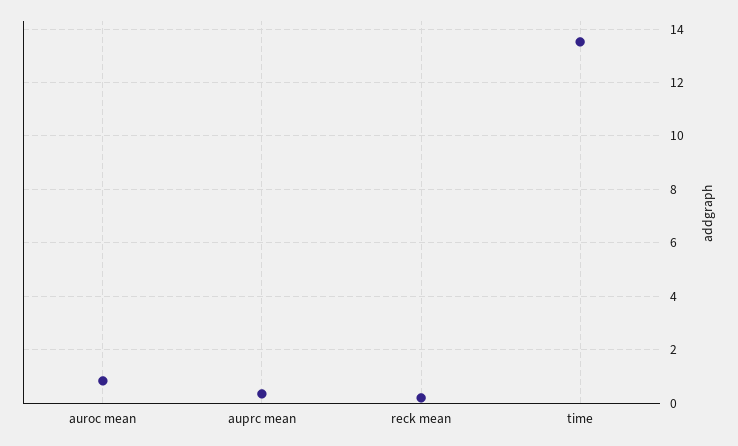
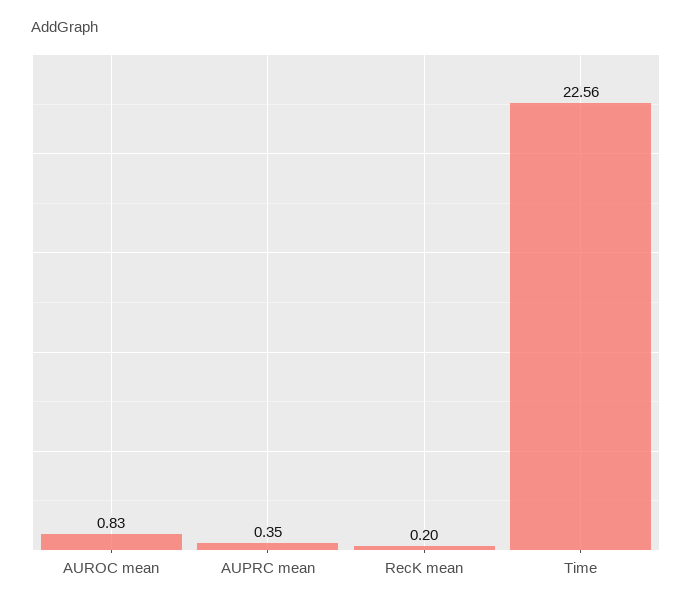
time: 13.5 -> 22.56

